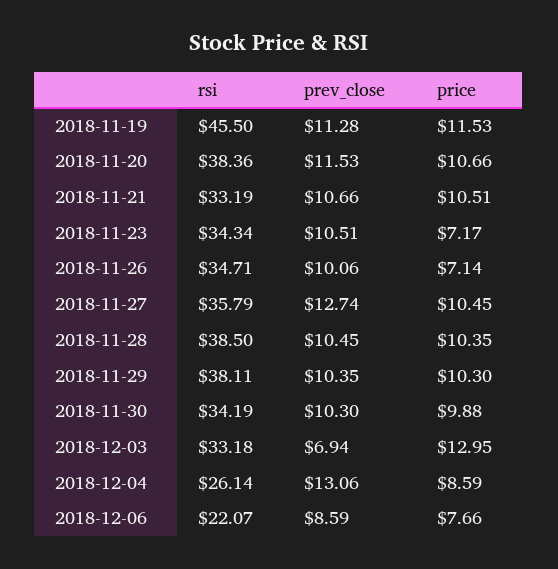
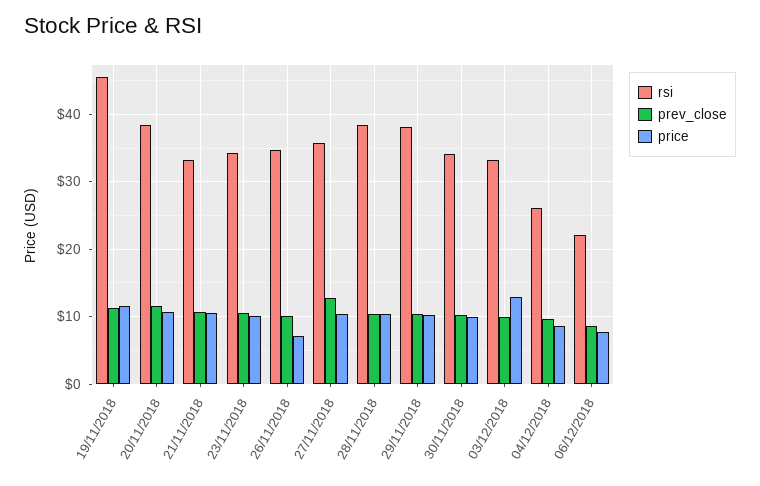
price, 2018-11-23: 7.17 -> 10
prev_close, 2018-12-03: 6.94 -> 10
prev_close, 2018-12-04: 13.06 -> 10

